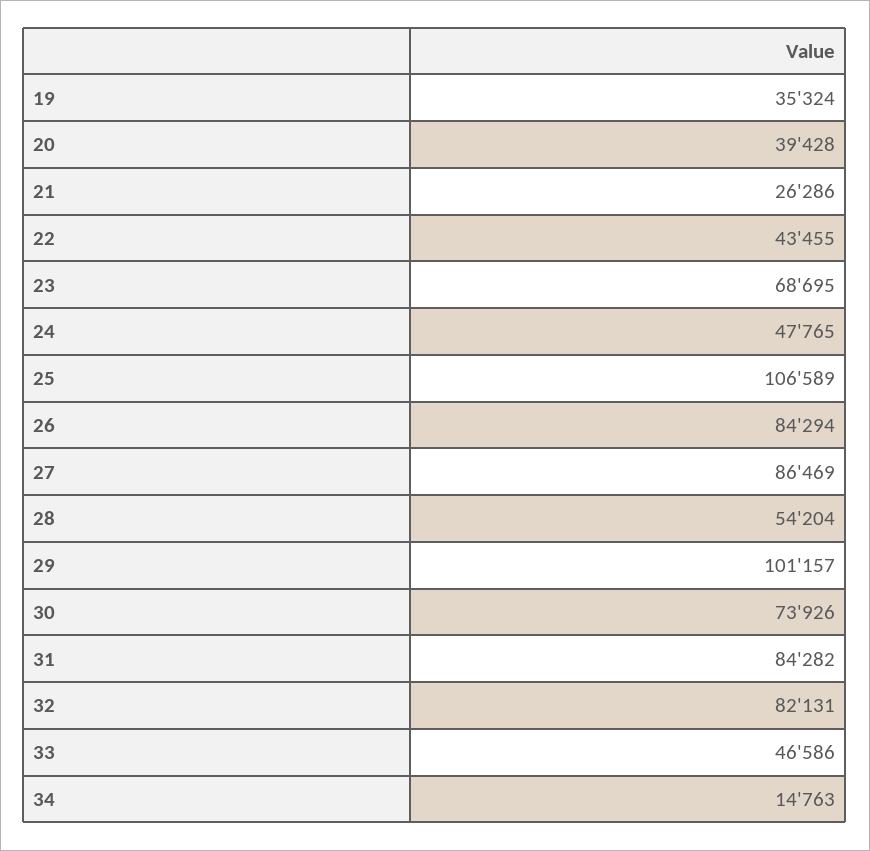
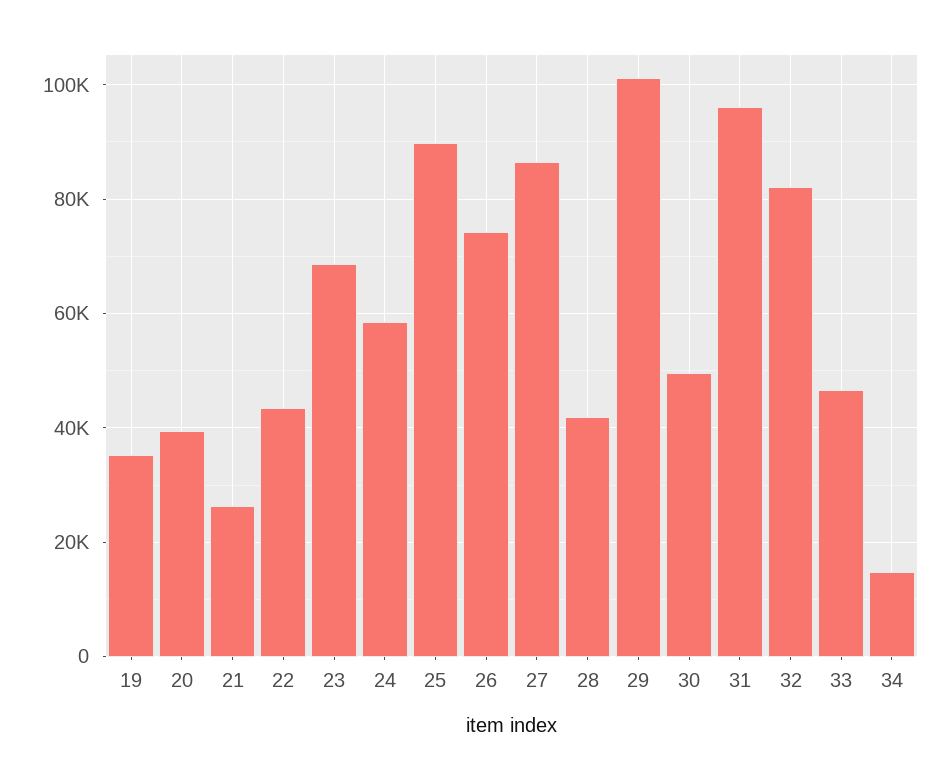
24: 47765 -> 58000
25: 106589 -> 90000
26: 84294 -> 74000
28: 54204 -> 42000
30: 73926 -> 50000
31: 84282 -> 96000

